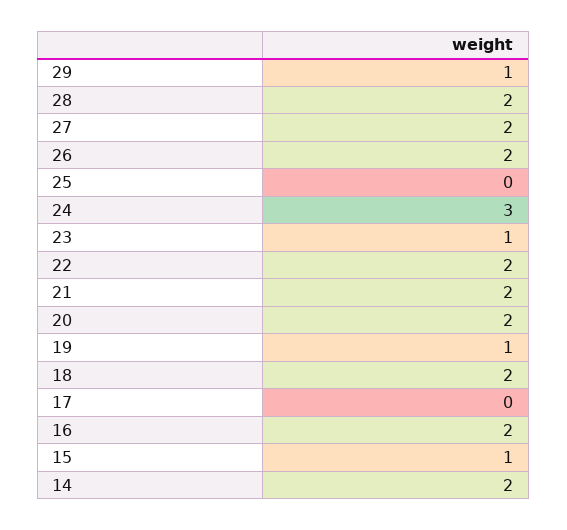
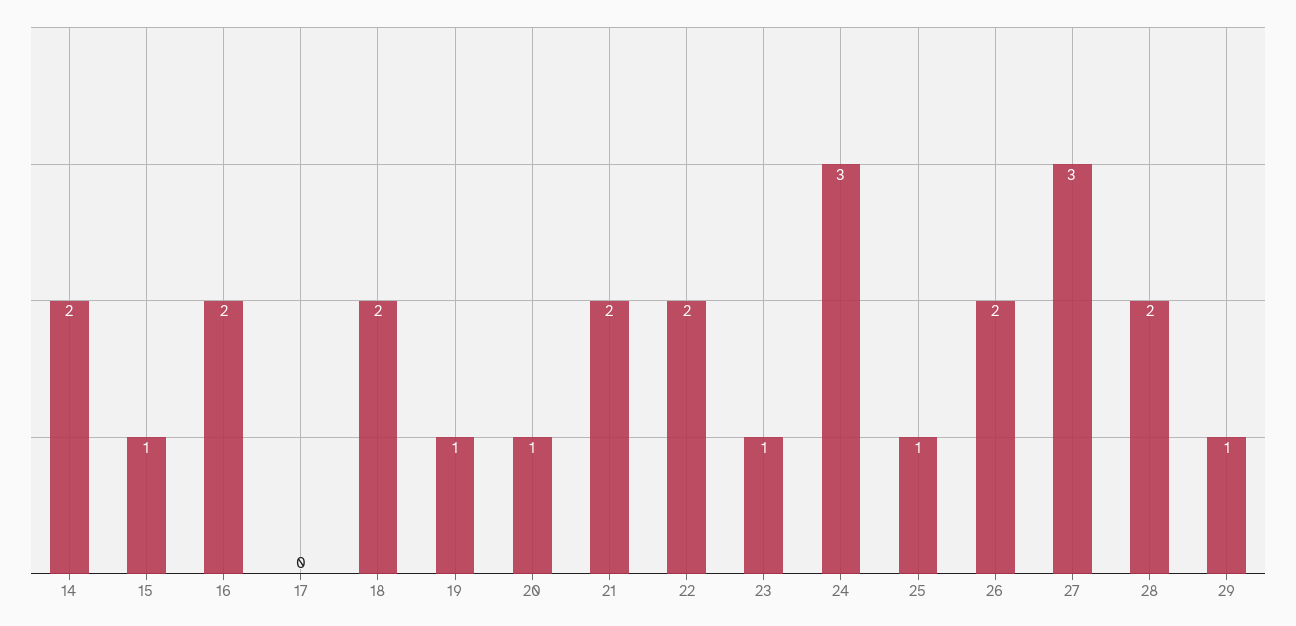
27: 2 -> 3
25: 0 -> 1
20: 2 -> 1

